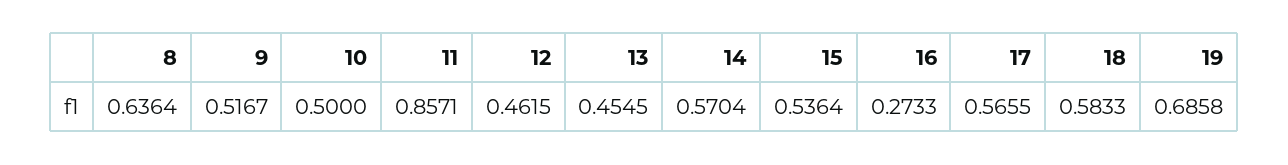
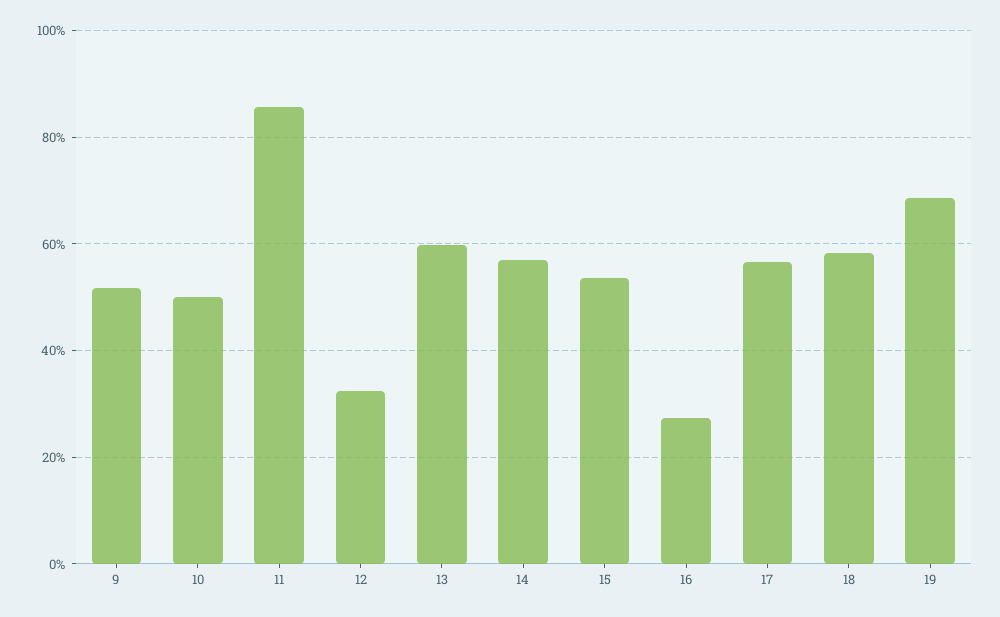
8: 0.6364 -> none
12: 0.4615 -> 0.32
13: 0.4545 -> 0.6

